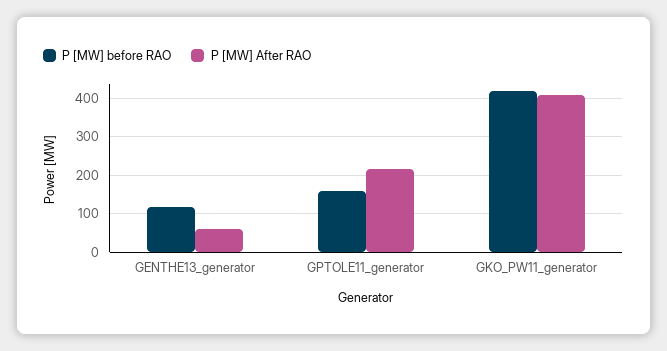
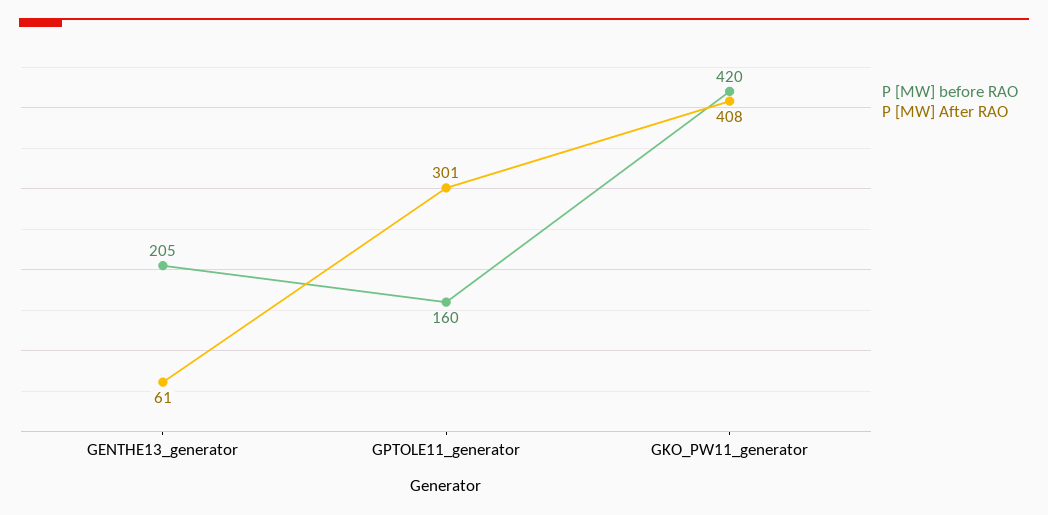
P [MW] before RAO, GENTHE13_generator: 120 -> 205
P [MW] After RAO, GPTOLE11_generator: 220 -> 301

